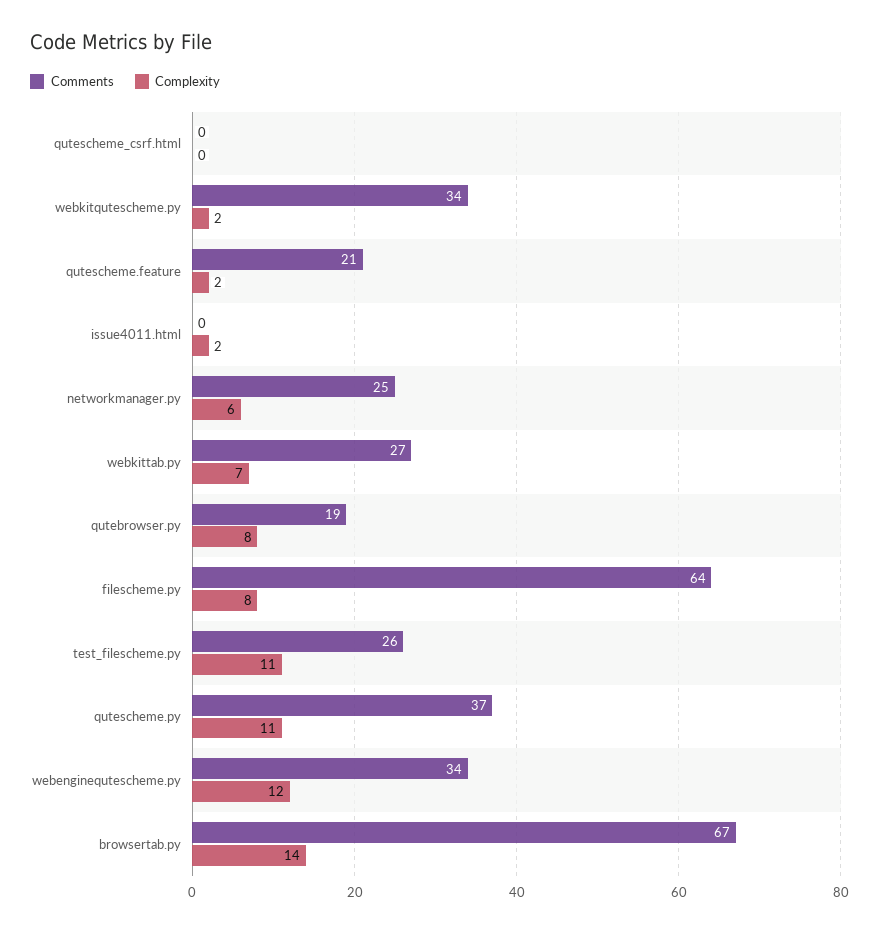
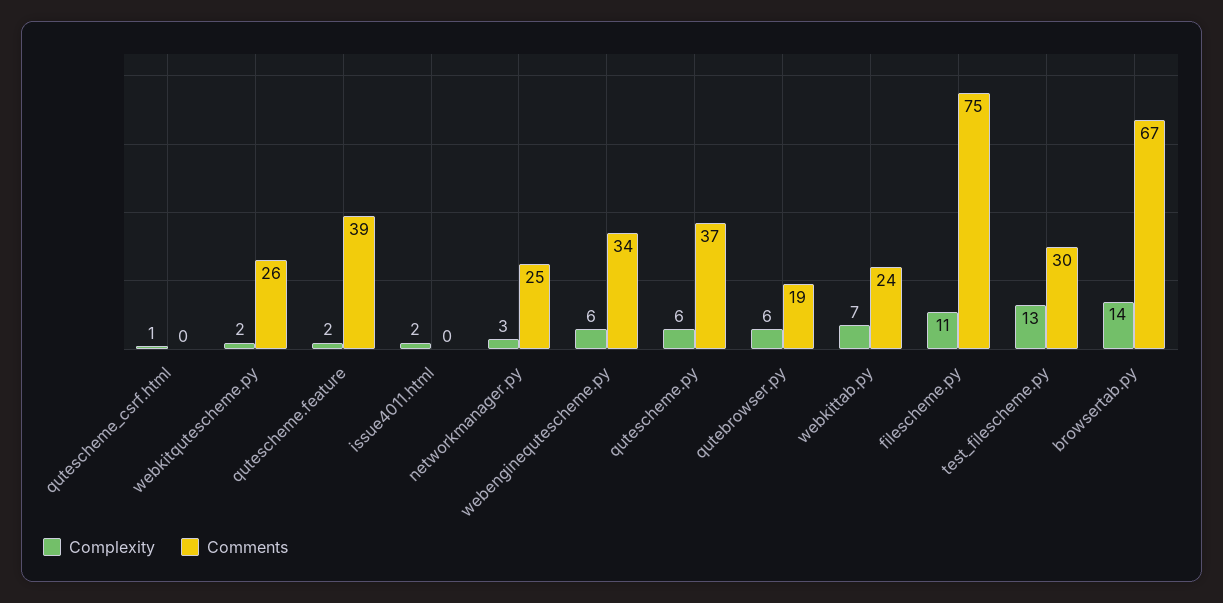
Complexity, qutescheme_csrf.html: 0 -> 1
Comments, webkitqutescheme.py: 34 -> 26
Comments, qutescheme.feature: 21 -> 39
Complexity, networkmanager.py: 6 -> 3
Comments, webkittab.py: 27 -> 24
Complexity, qutebrowser.py: 8 -> 6
Comments, filescheme.py: 64 -> 75
Complexity, filescheme.py: 8 -> 11
Comments, test_filescheme.py: 26 -> 30
Complexity, test_filescheme.py: 11 -> 13
Complexity, qutescheme.py: 11 -> 6
Complexity, webenginequtescheme.py: 12 -> 6

